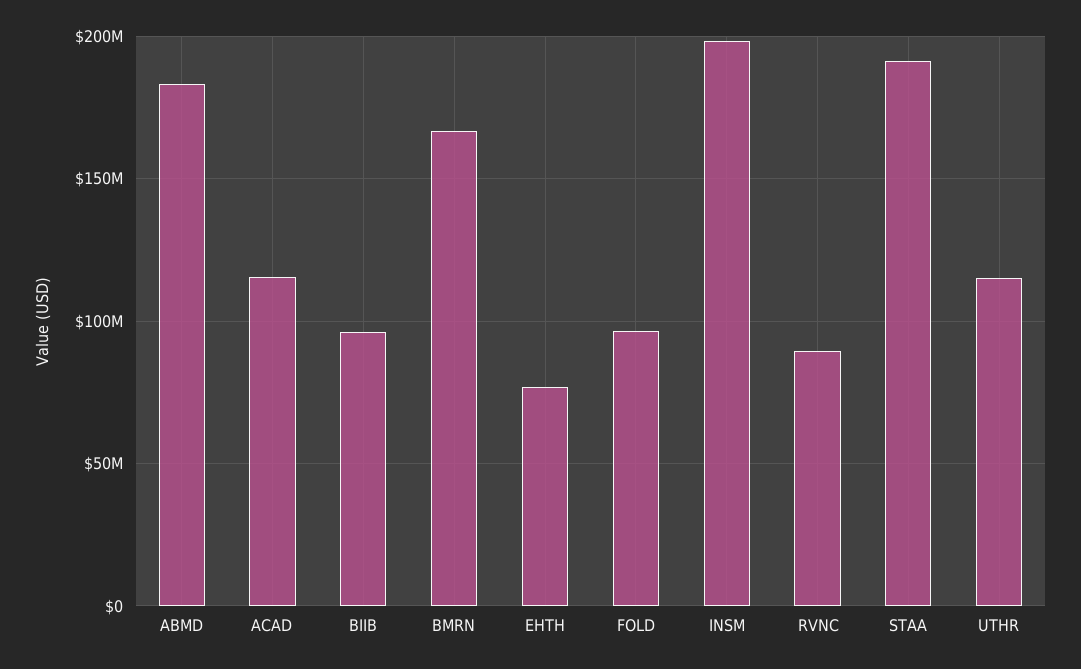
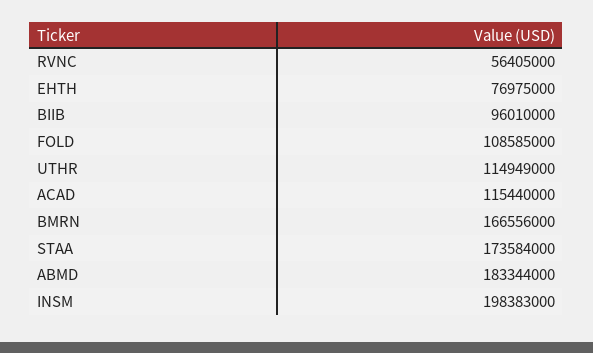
FOLD: 95000000 -> 108585000
RVNC: 90000000 -> 56405000
STAA: 190000000 -> 173584000

